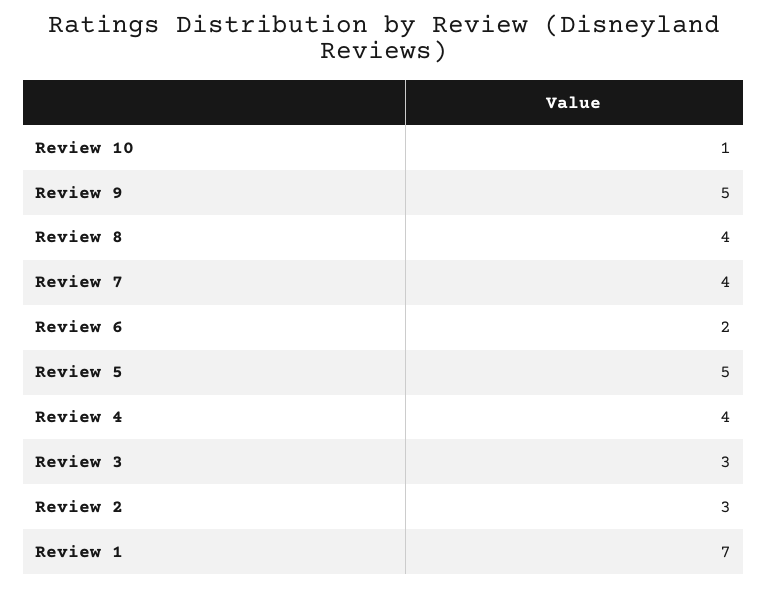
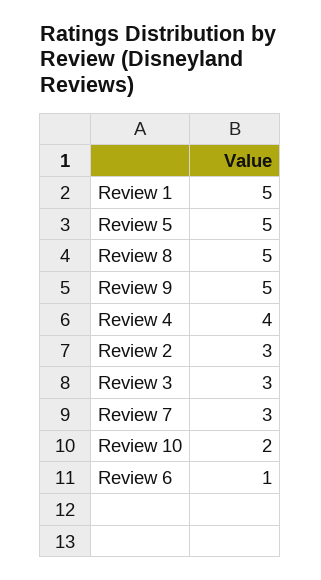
Review 10: 1 -> 2
Review 8: 4 -> 5
Review 7: 4 -> 3
Review 6: 2 -> 1
Review 1: 7 -> 5

